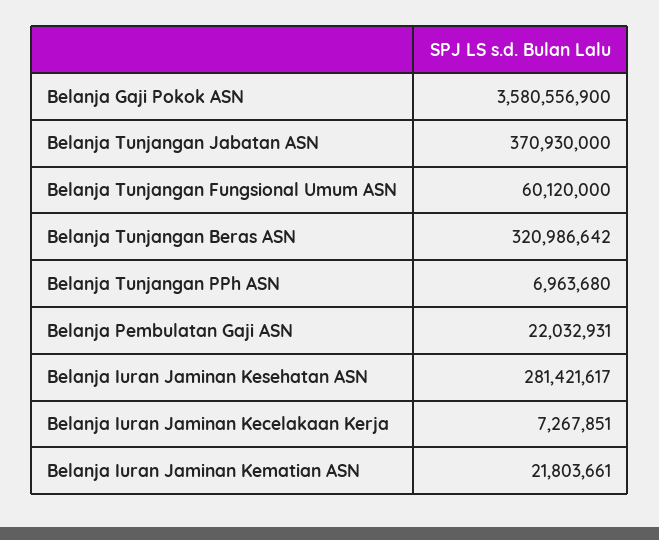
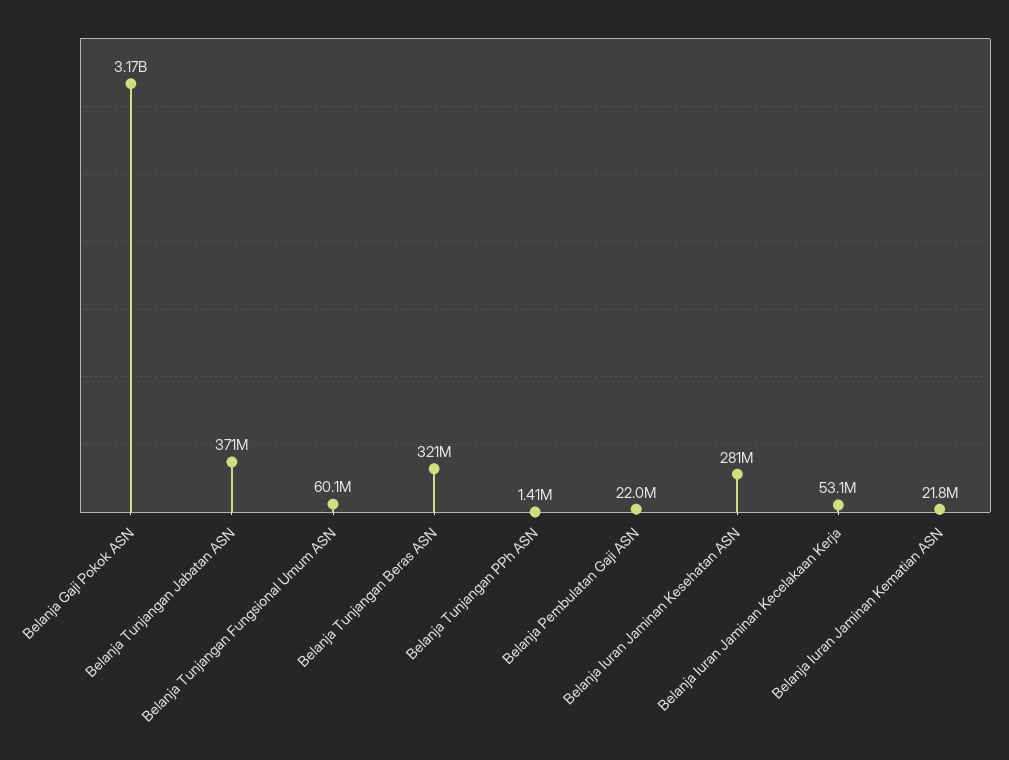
Belanja Gaji Pokok ASN: 3580556900 -> 3170000000
Belanja Tunjangan PPh ASN: 6963680 -> 1410000
Belanja Iuran Jaminan Kecelakaan Kerja: 7267851 -> 53100000

